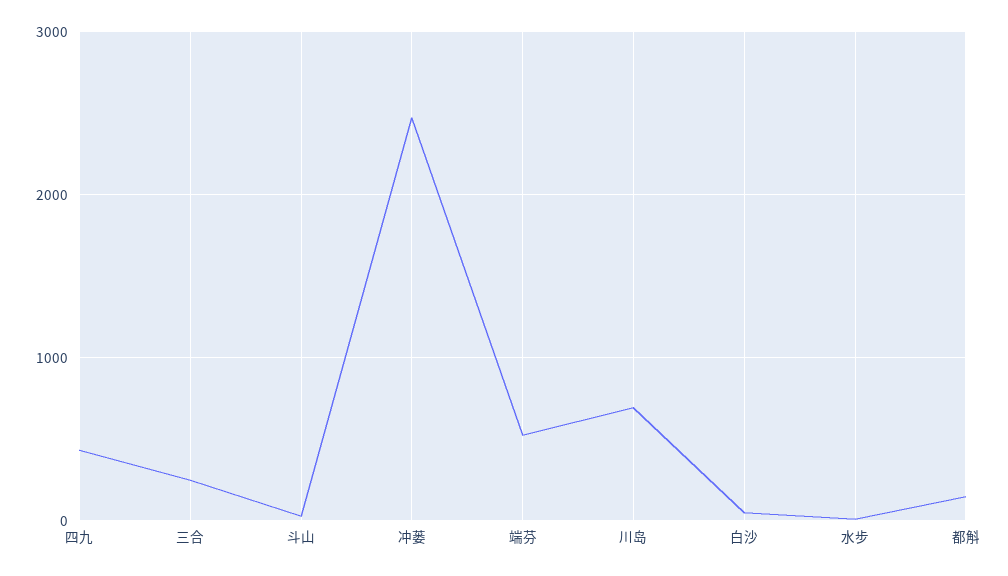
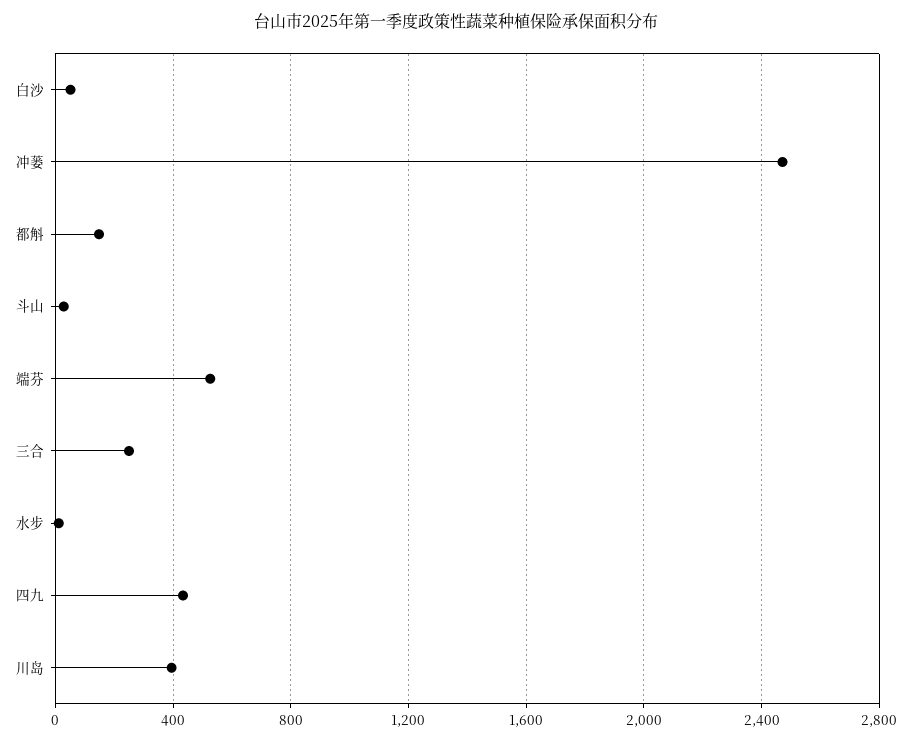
川岛: 700 -> 400

